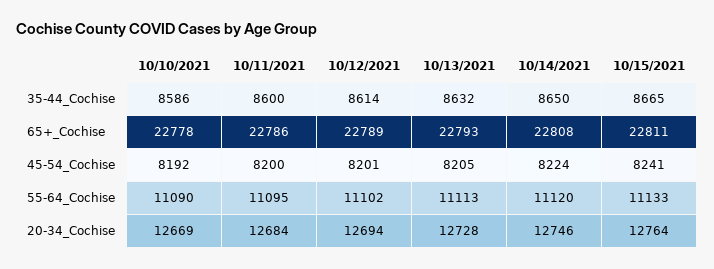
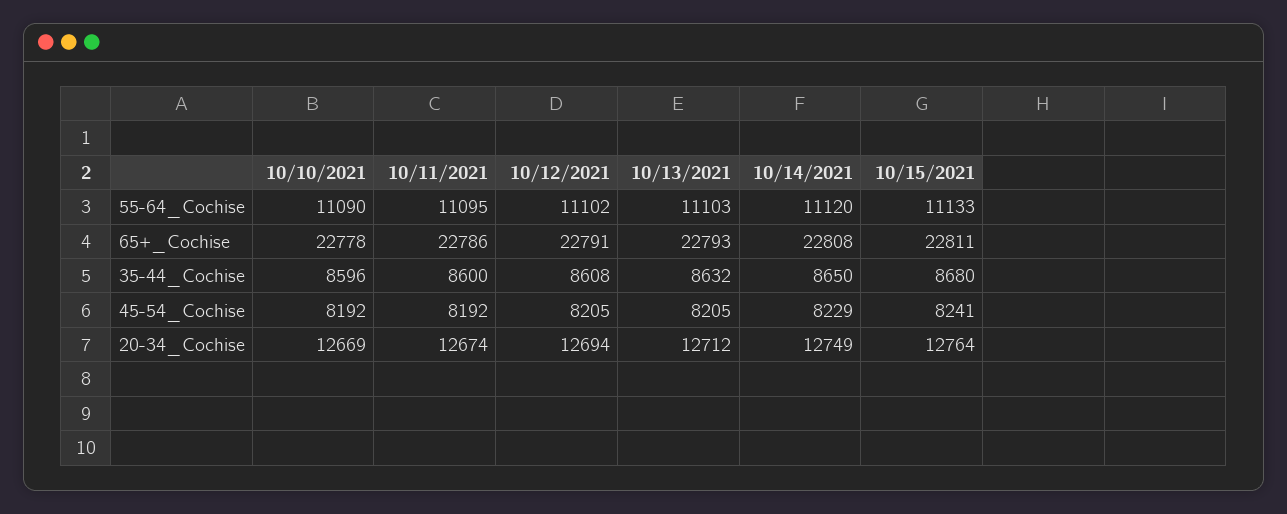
10/10/2021, 35-44_Cochise: 8586 -> 8596
10/12/2021, 35-44_Cochise: 8614 -> 8608
10/15/2021, 35-44_Cochise: 8665 -> 8680
10/12/2021, 65+_Cochise: 22789 -> 22791
10/11/2021, 45-54_Cochise: 8200 -> 8192
10/12/2021, 45-54_Cochise: 8201 -> 8205
10/14/2021, 45-54_Cochise: 8224 -> 8229
10/13/2021, 55-64_Cochise: 11113 -> 11103
10/11/2021, 20-34_Cochise: 12684 -> 12674
10/13/2021, 20-34_Cochise: 12728 -> 12712
10/14/2021, 20-34_Cochise: 12746 -> 12749

